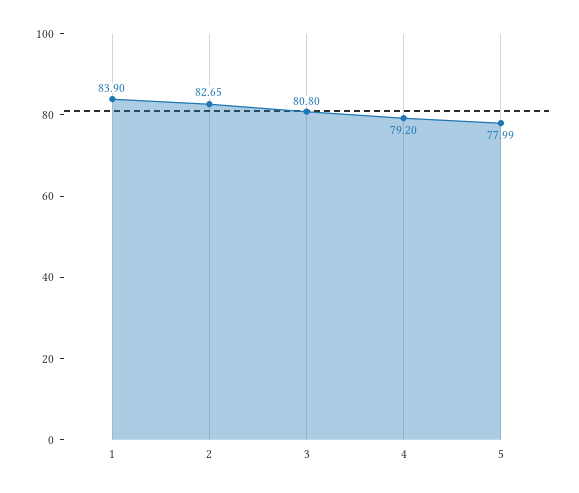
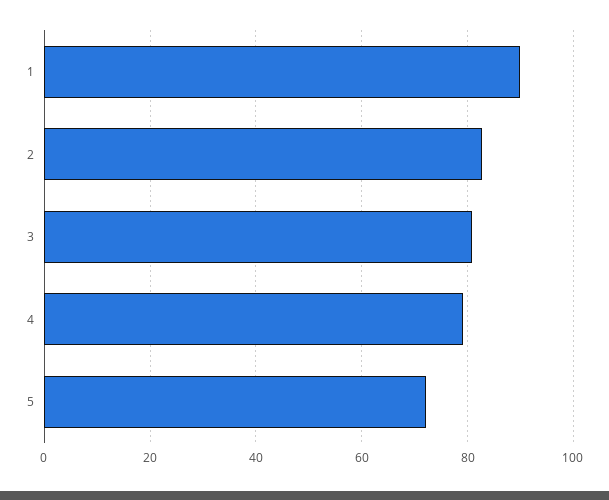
1: 83.9 -> 90
5: 77.99 -> 72

